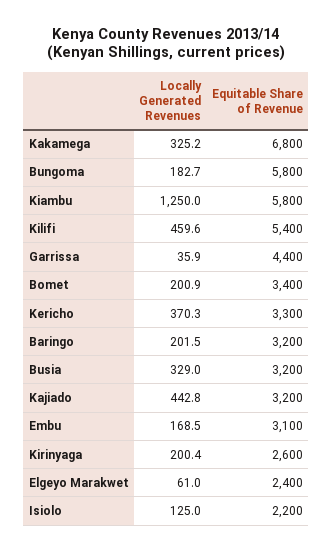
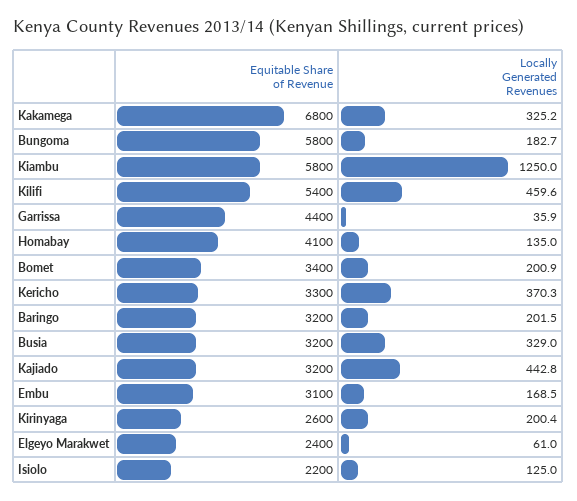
Equitable Share of Revenue, Homabay: none -> 4100
Locally Generated Revenues, Homabay: none -> 135

